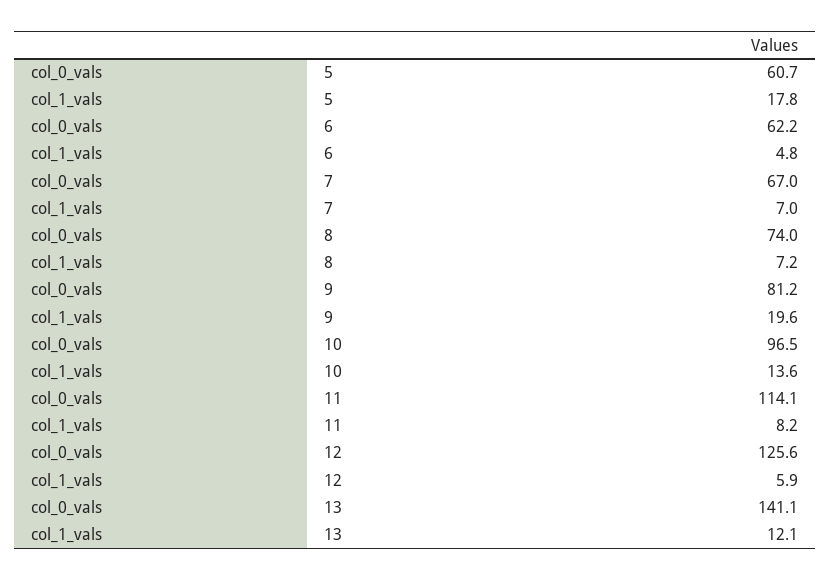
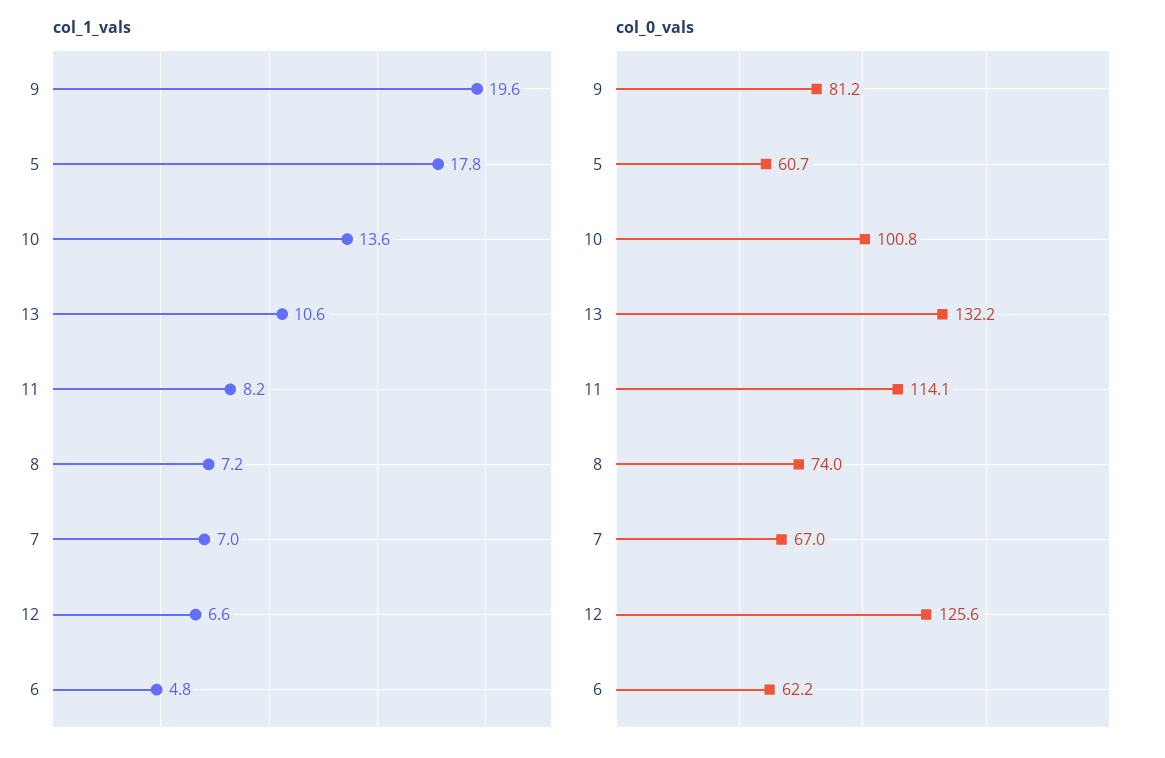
col_0_vals, 10: 96.5 -> 100.8
col_1_vals, 12: 5.9 -> 6.6
col_0_vals, 13: 141.1 -> 132.2
col_1_vals, 13: 12.1 -> 10.6

